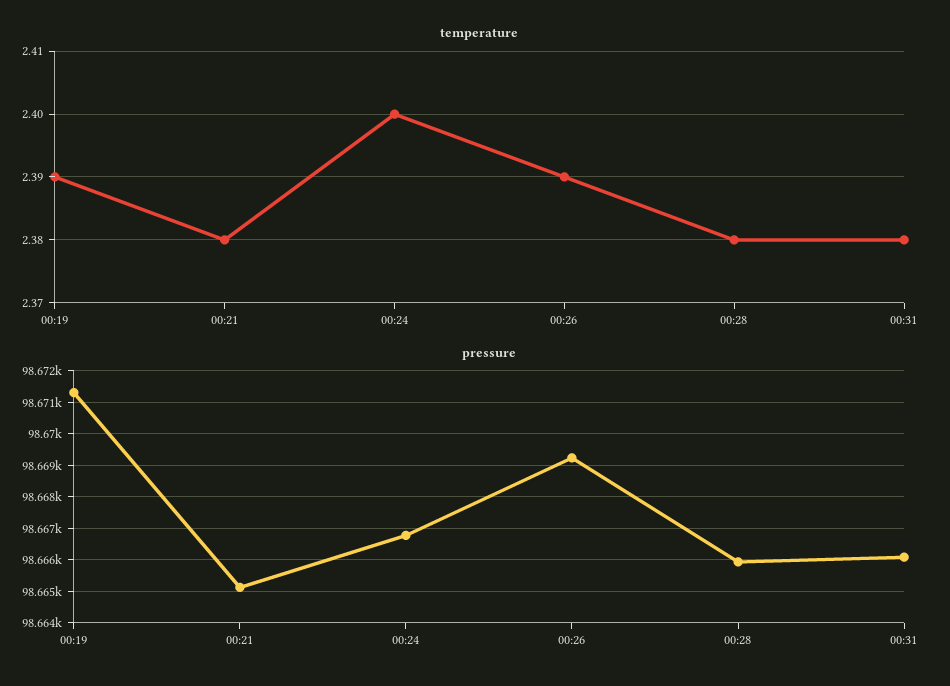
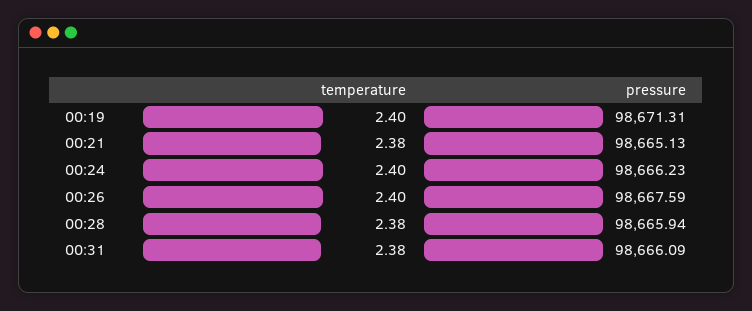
temperature, 00:19: 2.39 -> 2.4
temperature, 00:26: 2.39 -> 2.4
pressure, 00:24: 98666.8 -> 98666.23
pressure, 00:26: 98669.2 -> 98667.59

